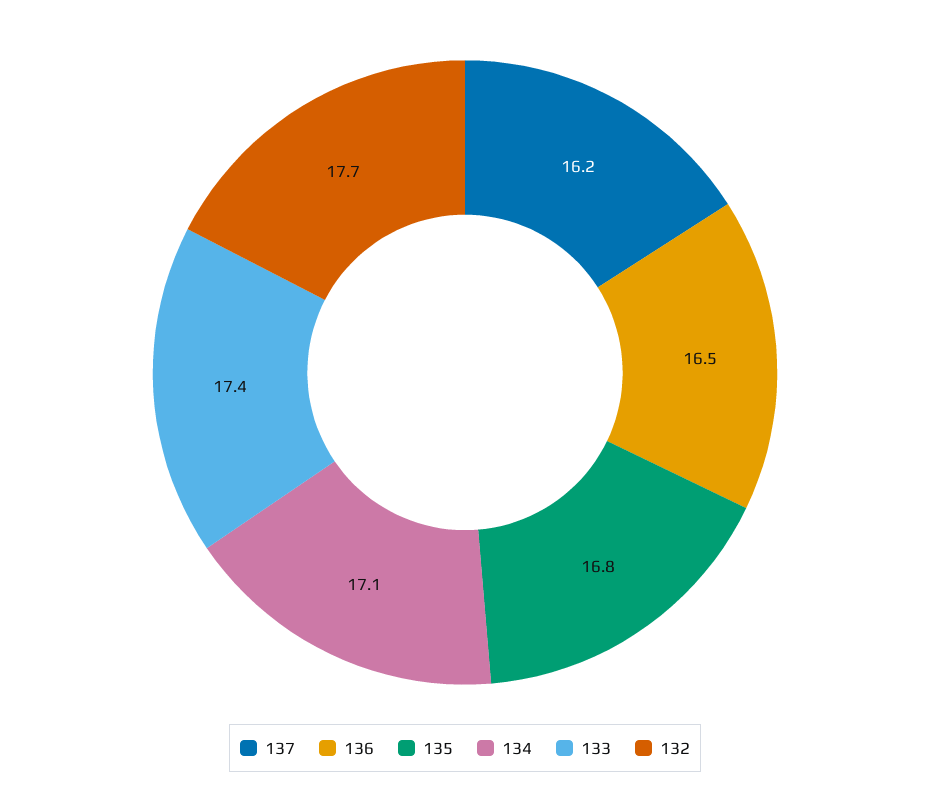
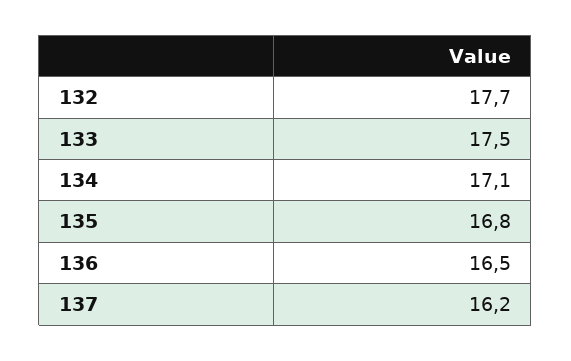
133: 17.4 -> 17.5

